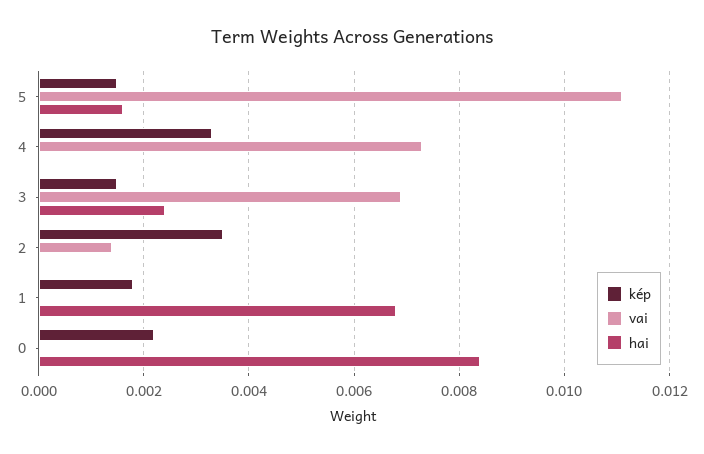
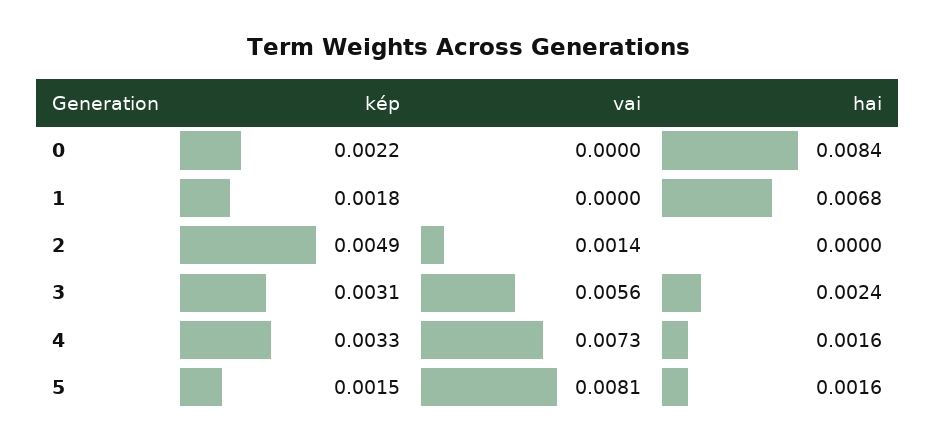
vai, 5: 0.011 -> 0.0081
hai, 4: 0 -> 0.0016
kép, 3: 0.0015 -> 0.0031
vai, 3: 0.007 -> 0.0056
kép, 2: 0.0035 -> 0.0049

